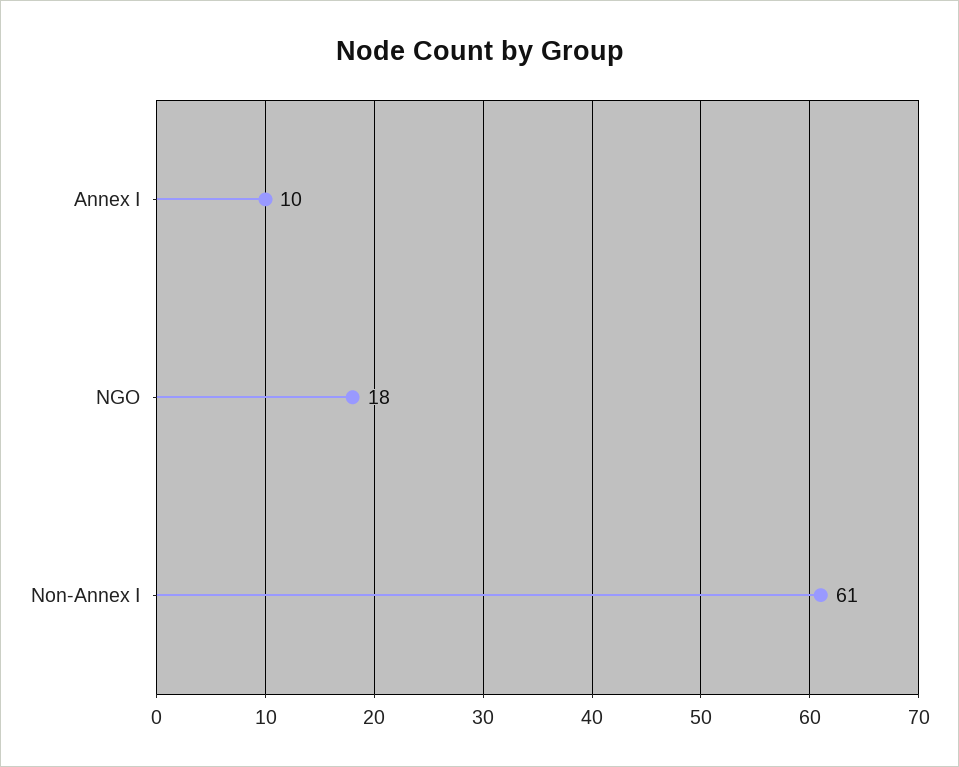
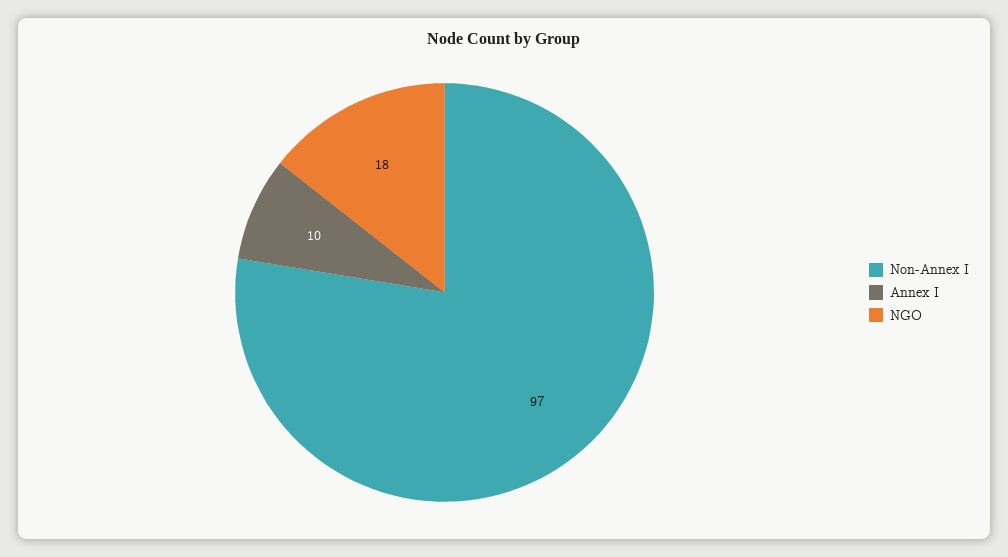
Non-Annex I: 61 -> 97

